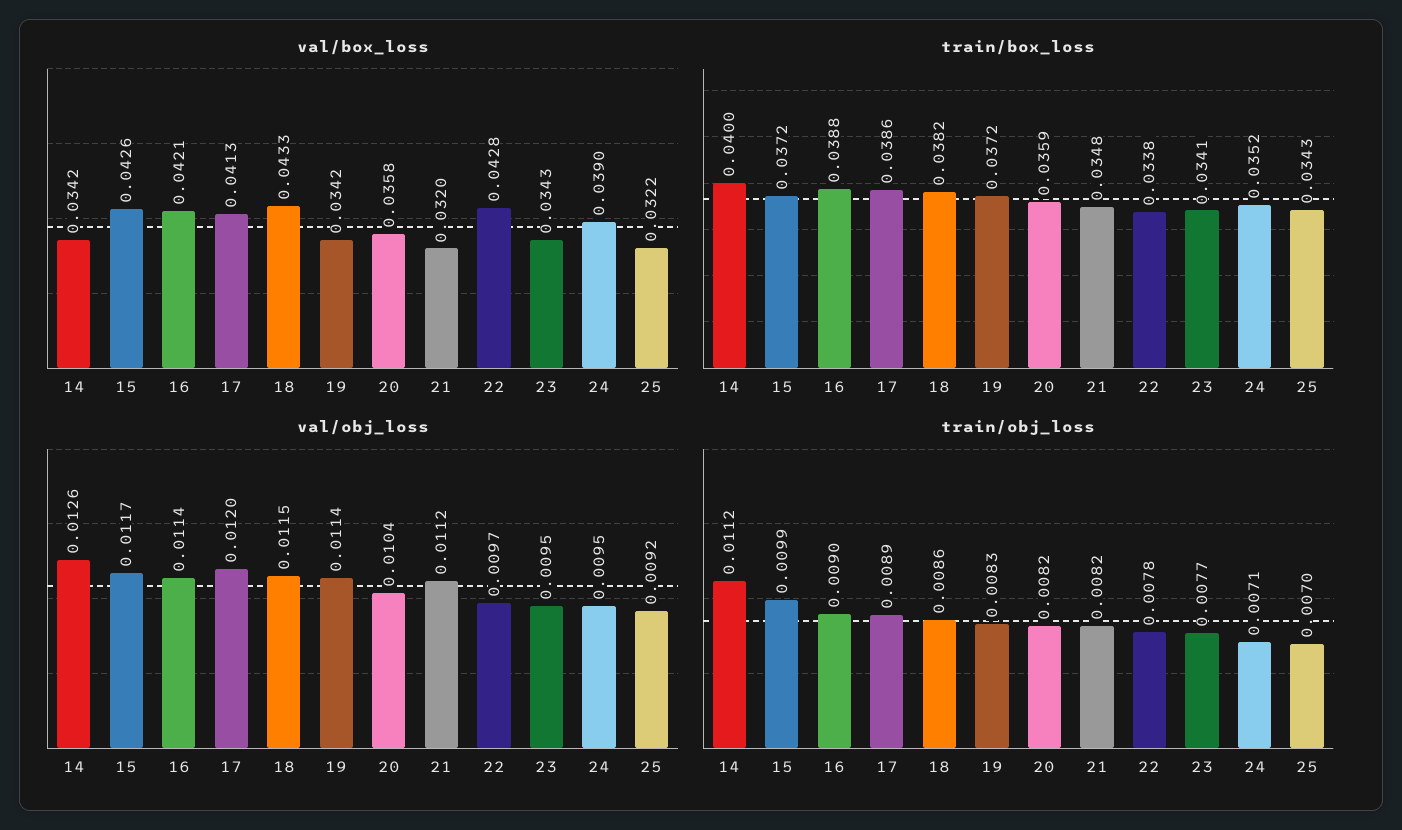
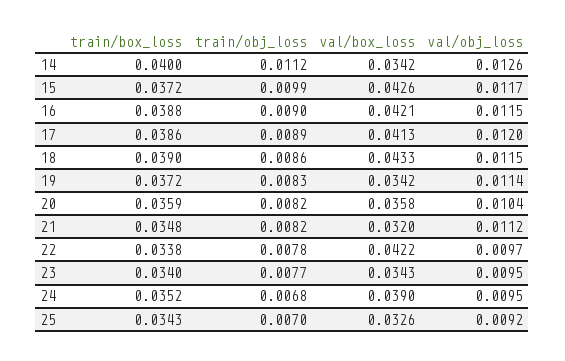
val/box_loss, 22: 0.0428 -> 0.0422
val/box_loss, 25: 0.0322 -> 0.0326
train/box_loss, 18: 0.0382 -> 0.039
train/box_loss, 23: 0.0341 -> 0.034
val/obj_loss, 16: 0.0114 -> 0.0115
train/obj_loss, 24: 0.0071 -> 0.0068

